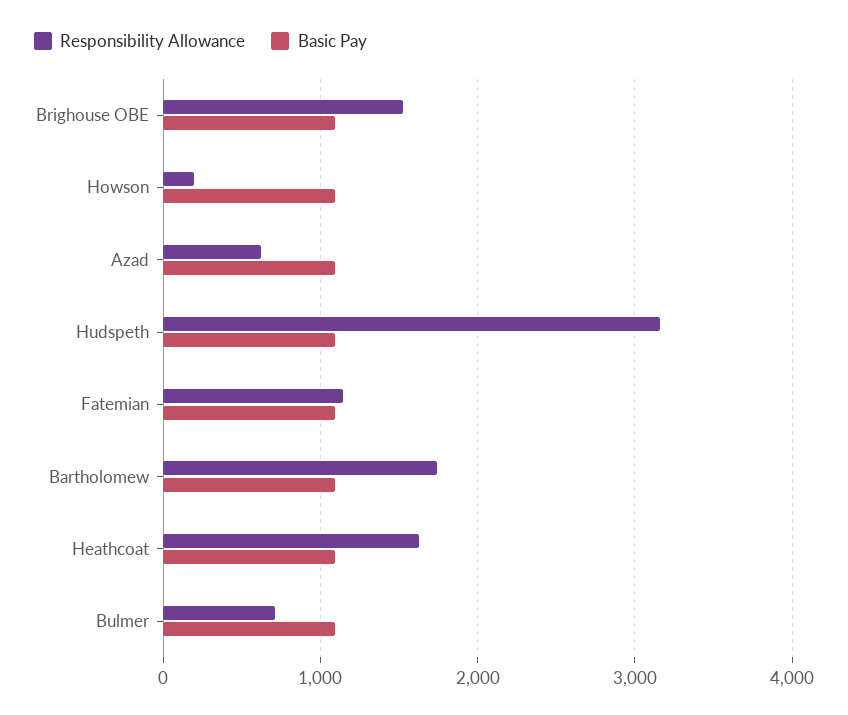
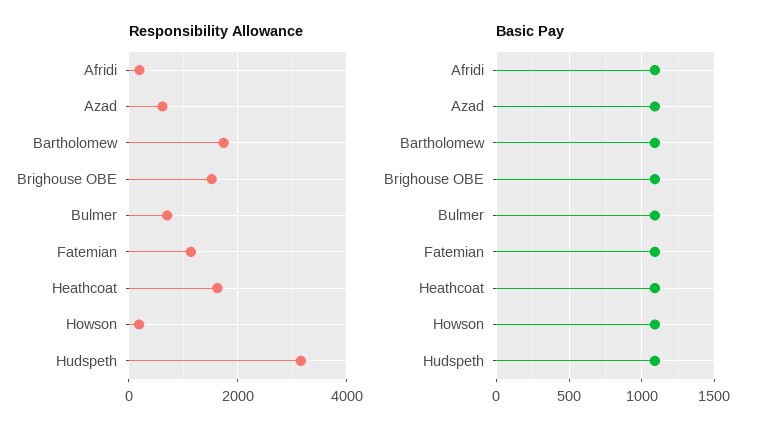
Responsibility Allowance, Afridi: none -> 200
Basic Pay, Afridi: none -> 1100

